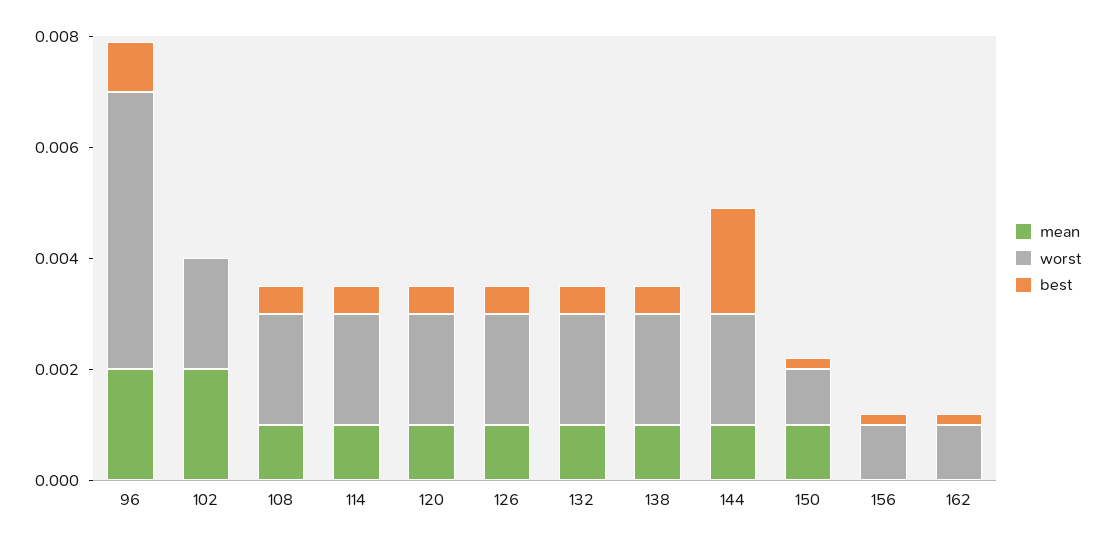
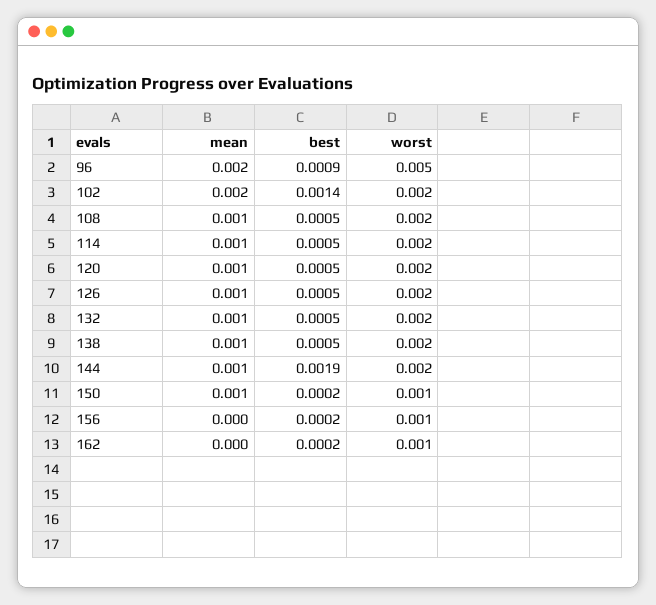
best, 102: 0 -> 0.0014

